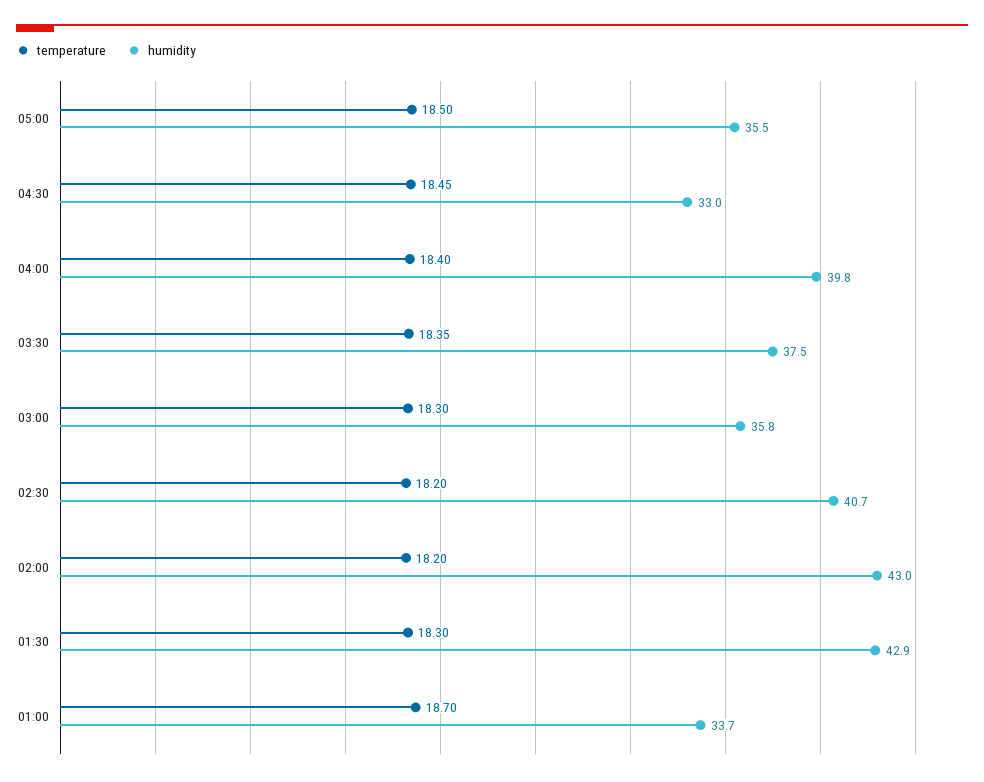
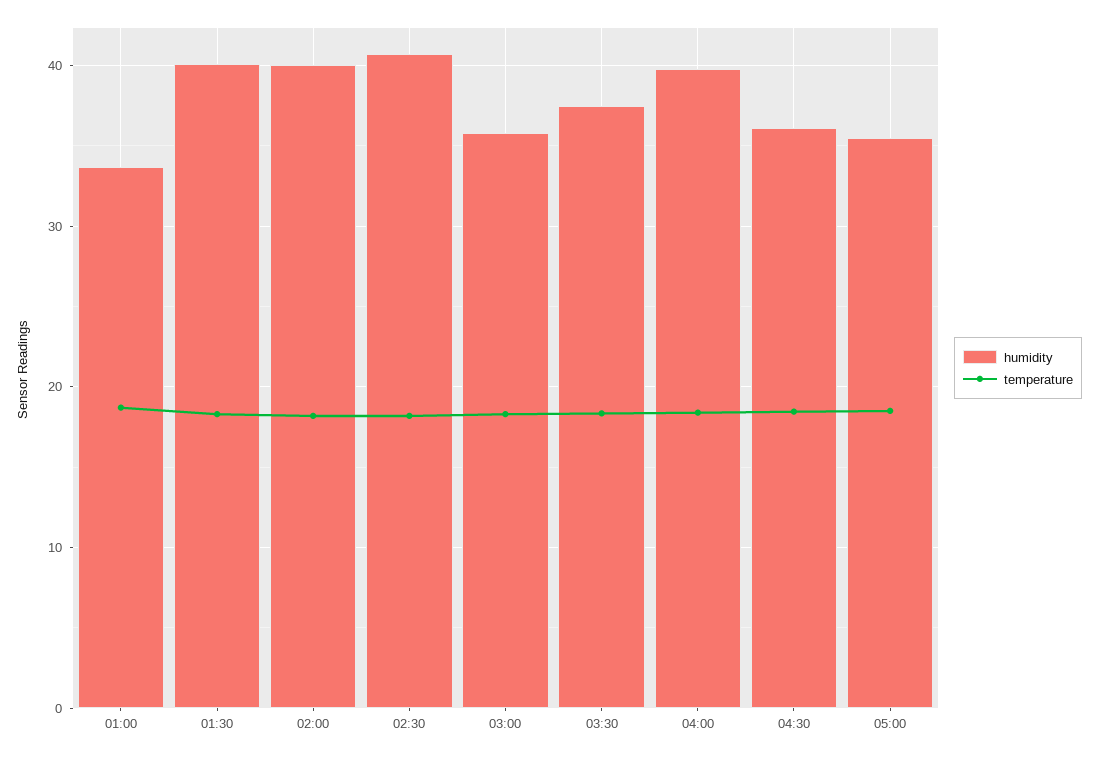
humidity, 04:30: 33 -> 36
humidity, 02:00: 43 -> 40
humidity, 01:30: 42.9 -> 40

